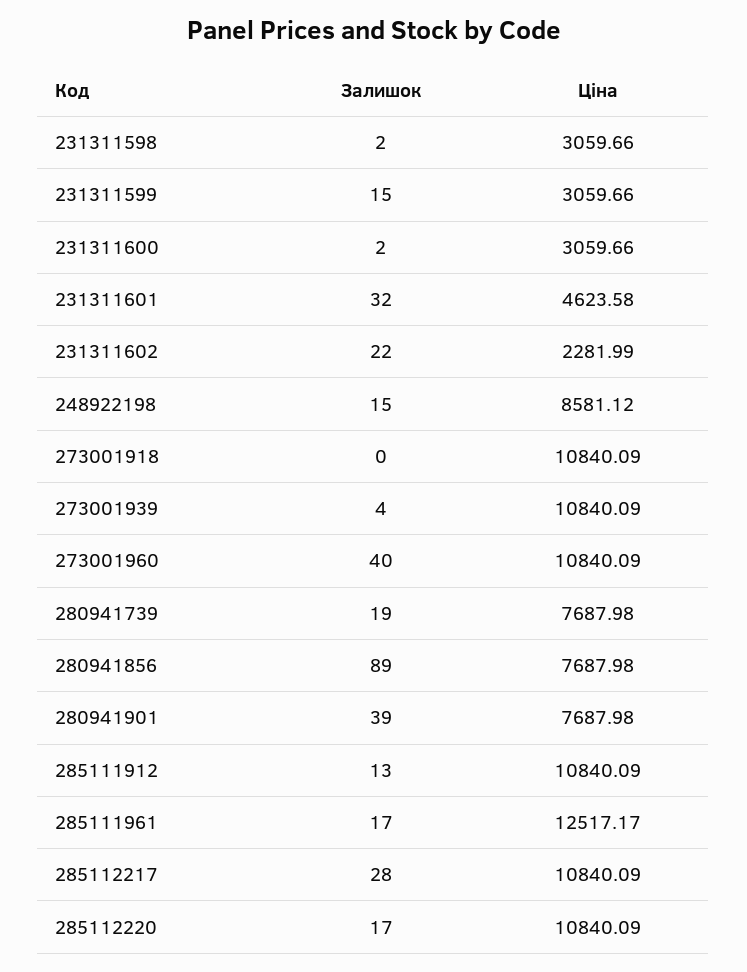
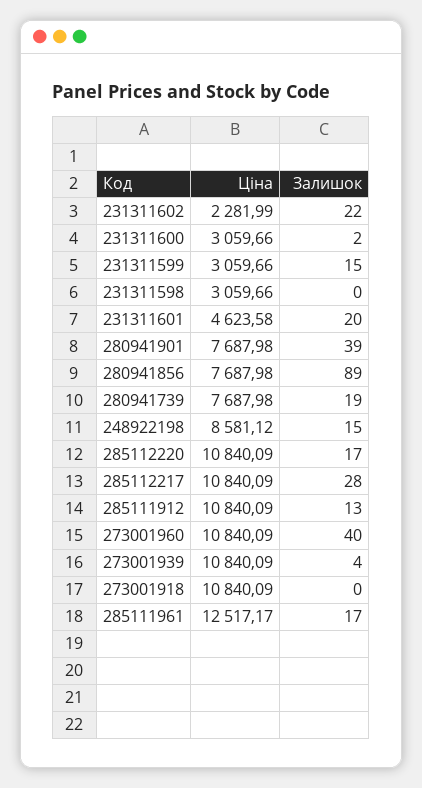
Залишок, 231311598: 2 -> 0
Залишок, 231311601: 32 -> 20

